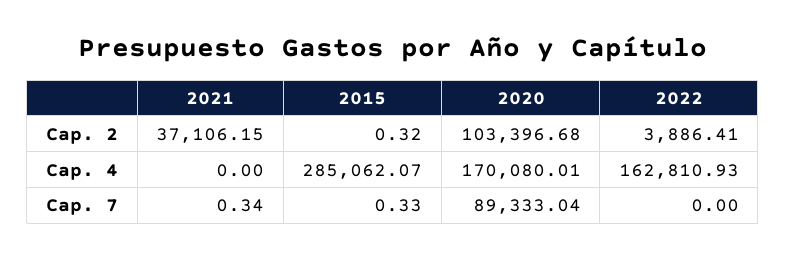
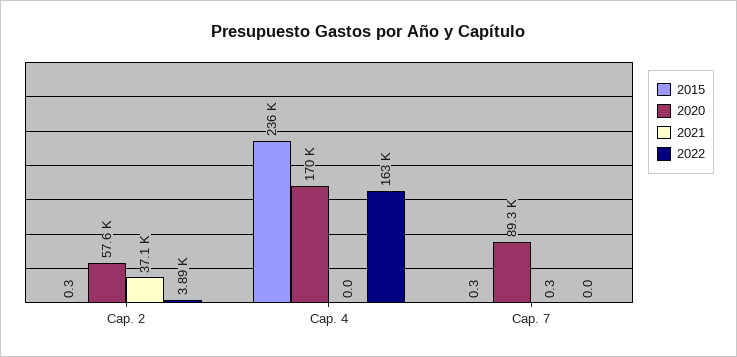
2020, Cap. 2: 103396.68 -> 57600
2015, Cap. 4: 285062.07 -> 236000

